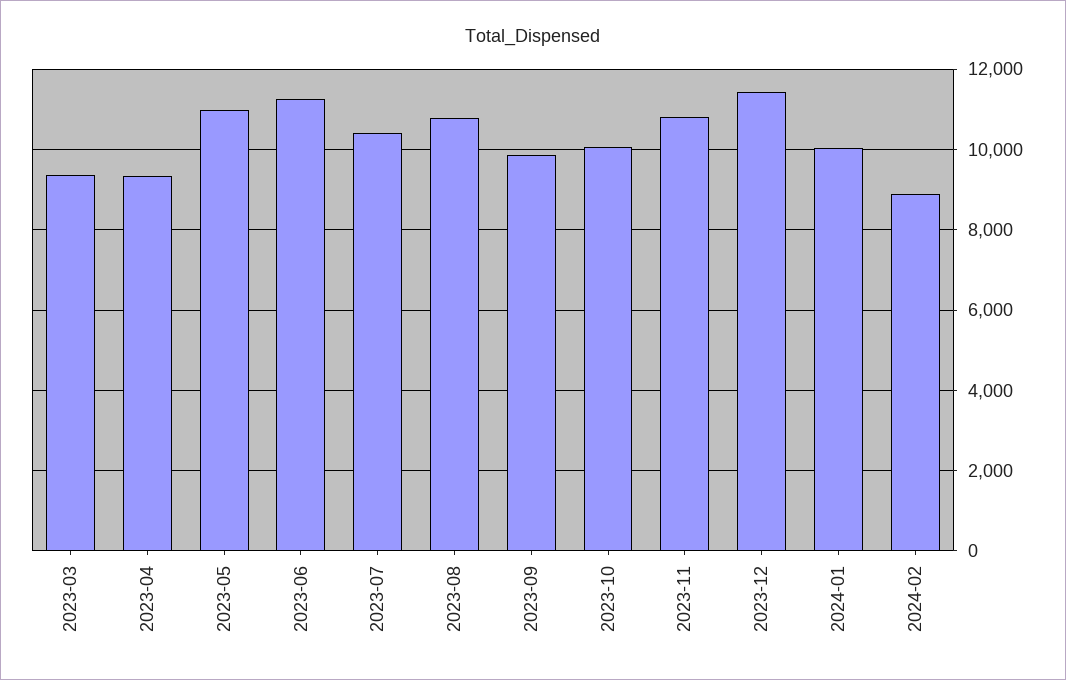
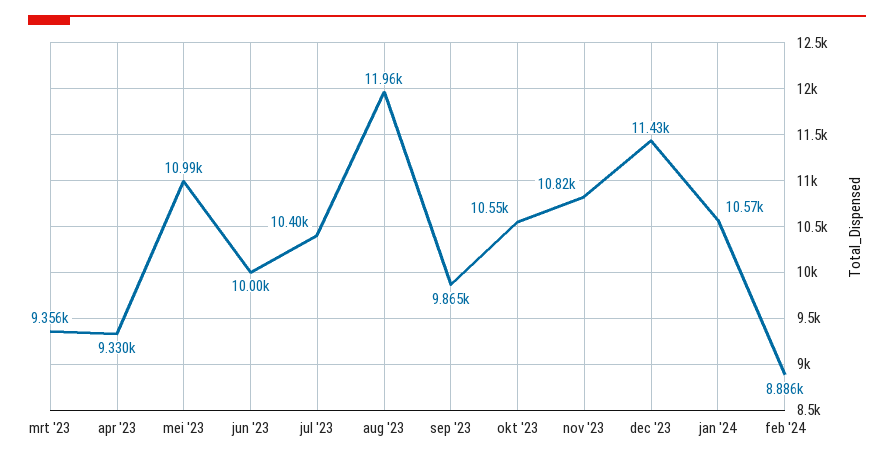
2023-06: 11200 -> 10000
2023-08: 10800 -> 11960
2023-10: 10000 -> 10550
2024-01: 10000 -> 10570

